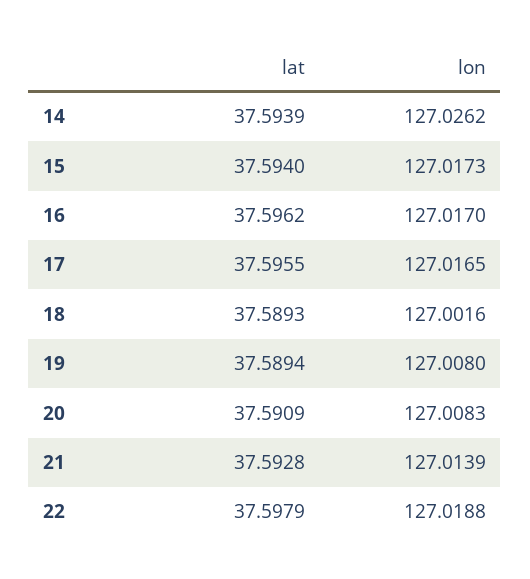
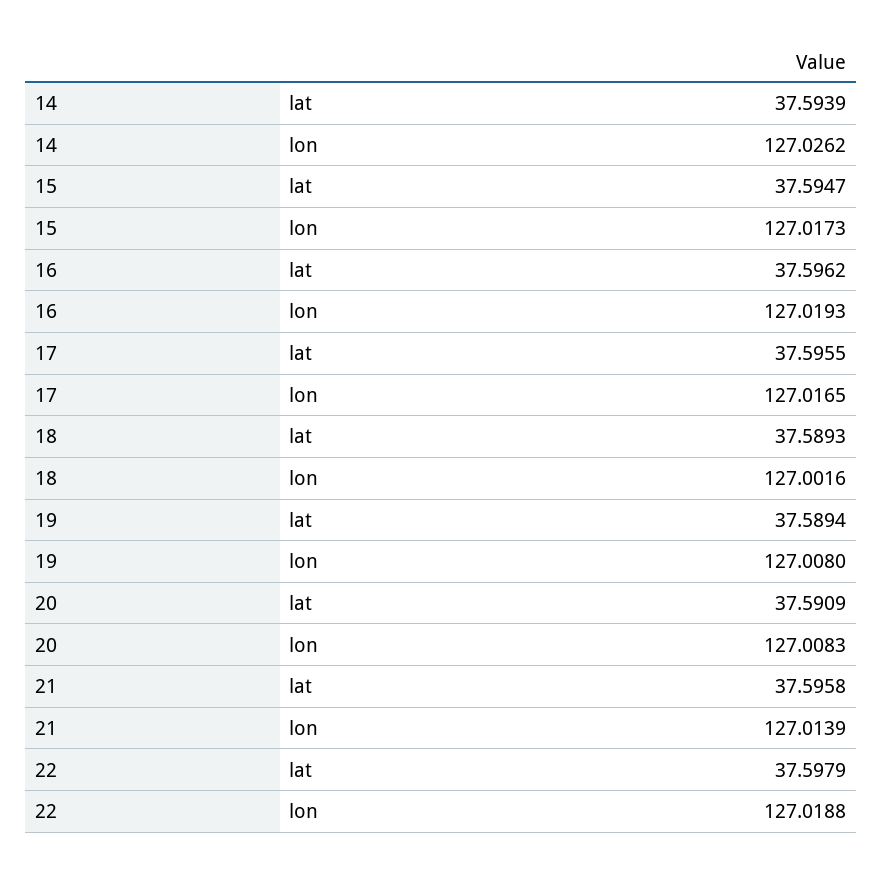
lat, 15: 37.594 -> 37.5947
lon, 16: 127.017 -> 127.0193
lat, 21: 37.5928 -> 37.5958

